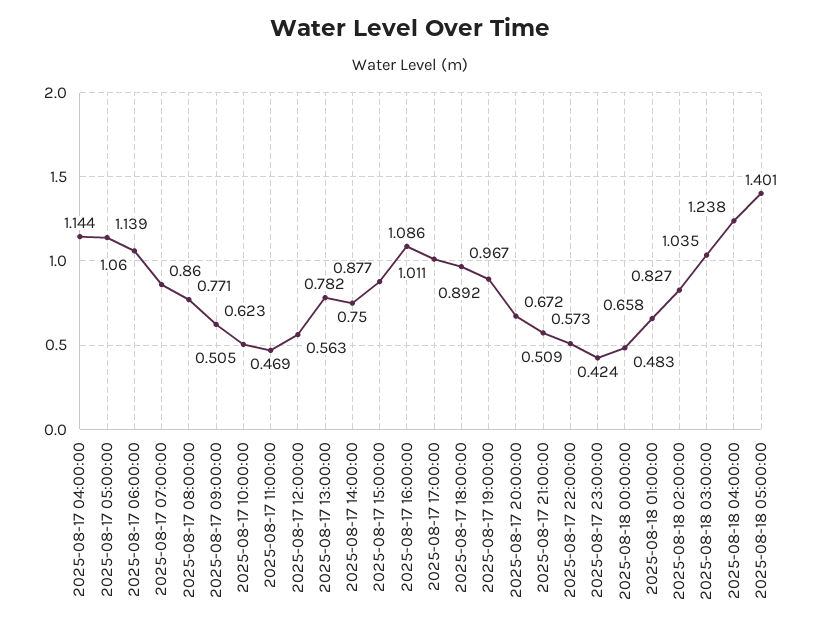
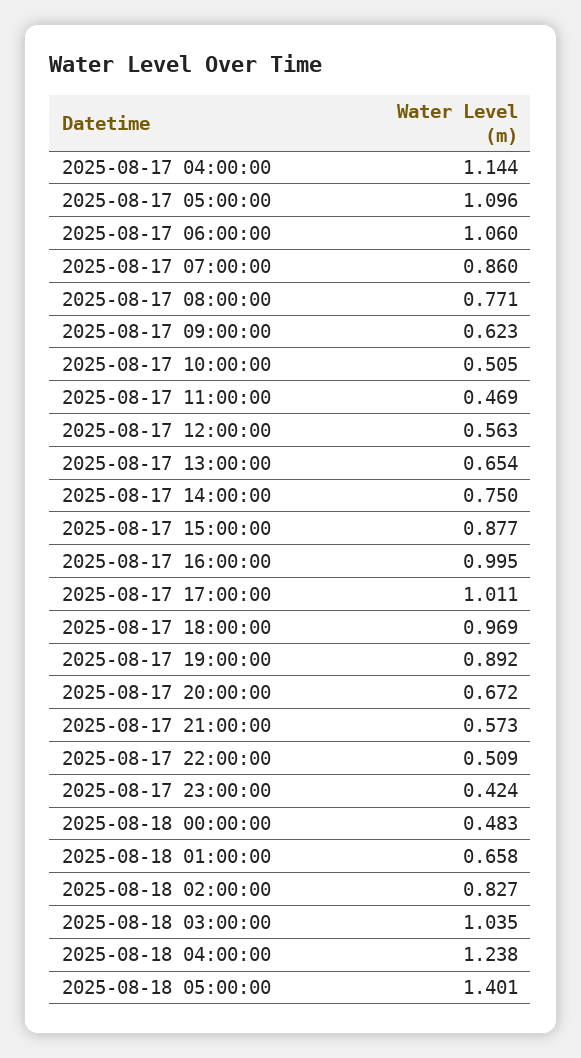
2025-08-17 05:00:00: 1.139 -> 1.096
2025-08-17 13:00:00: 0.782 -> 0.654
2025-08-17 16:00:00: 1.086 -> 0.995
2025-08-17 18:00:00: 0.967 -> 0.969

